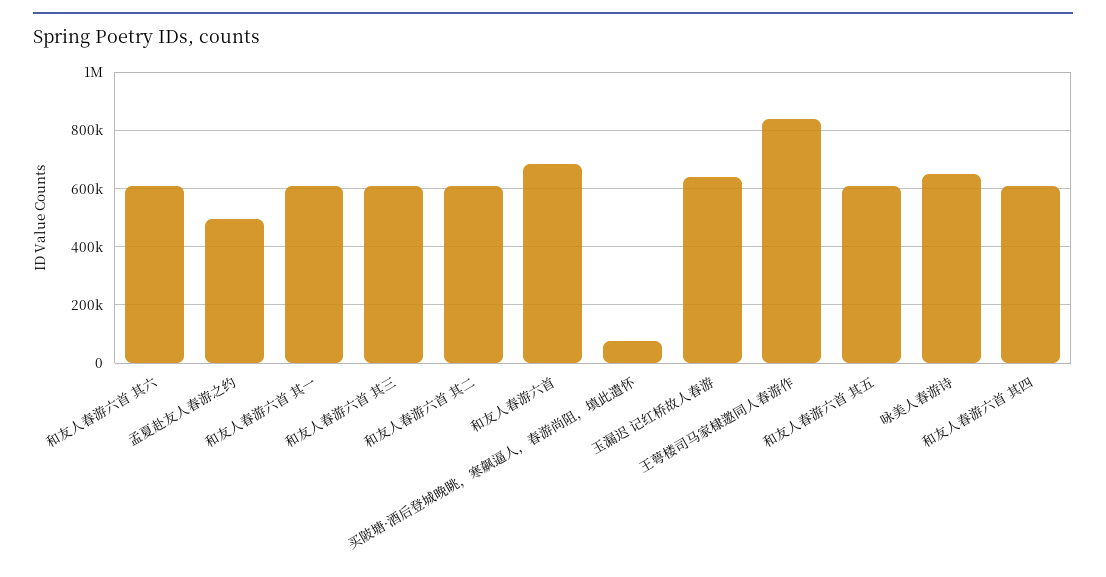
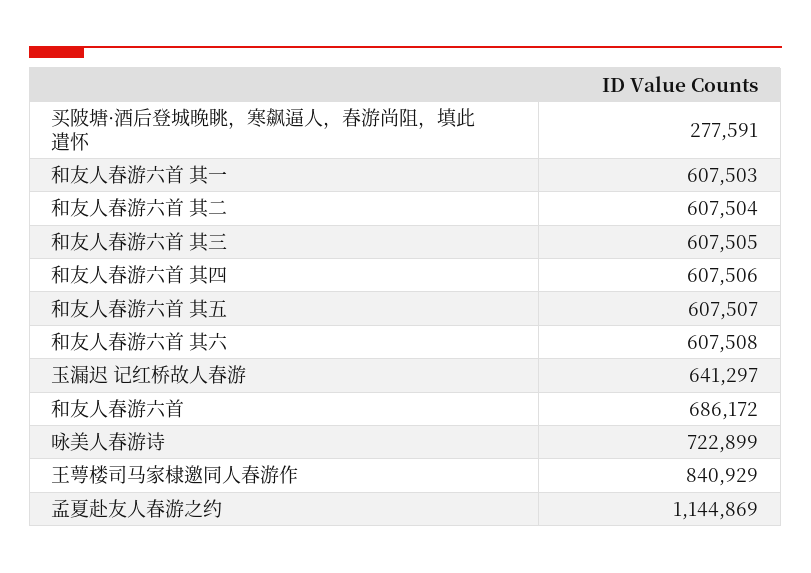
孟夏赴友人春游之约: 500000 -> 1144869
买陂塘·酒后登城晚眺，寒飙逼人，春游尚阻，填此遣怀: 75000 -> 277591
咏美人春游诗: 650000 -> 722899

